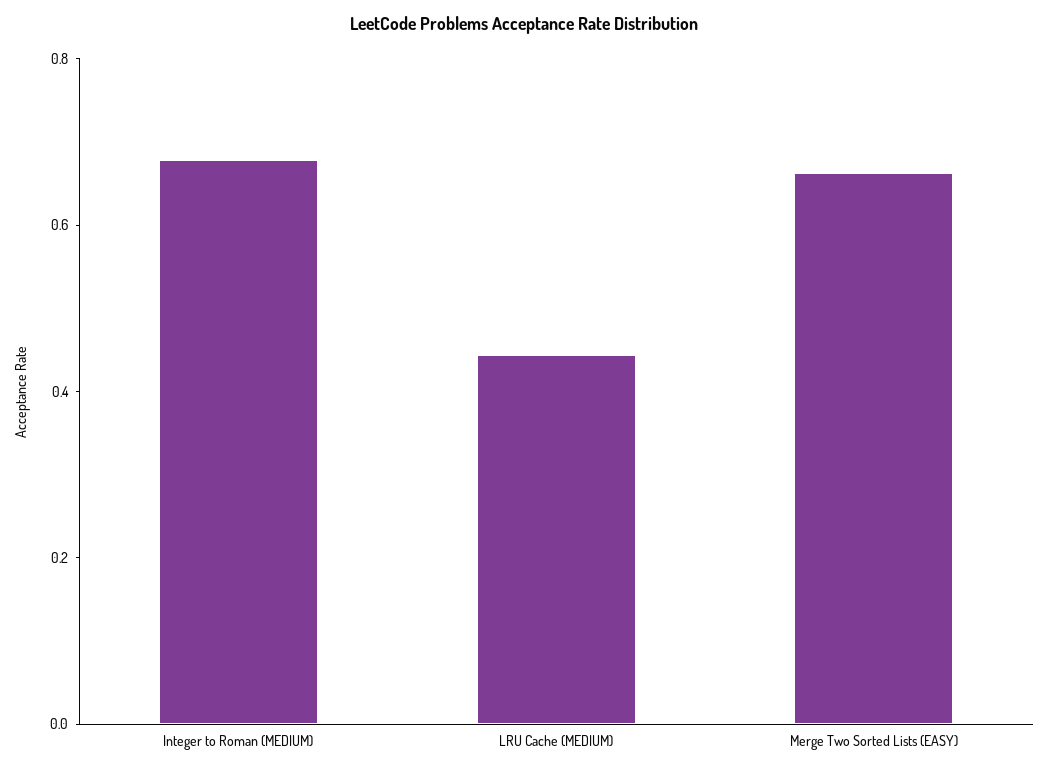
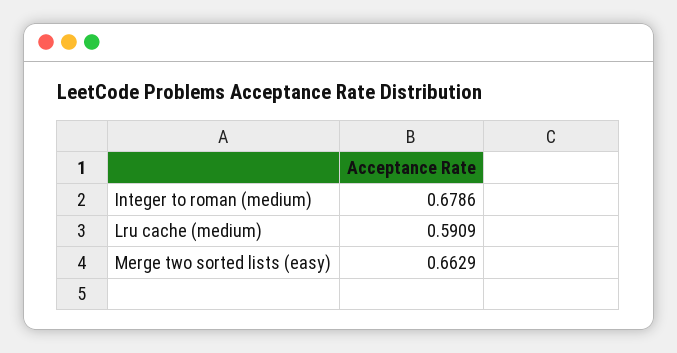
LRU Cache (MEDIUM): 0.45 -> 0.5909

